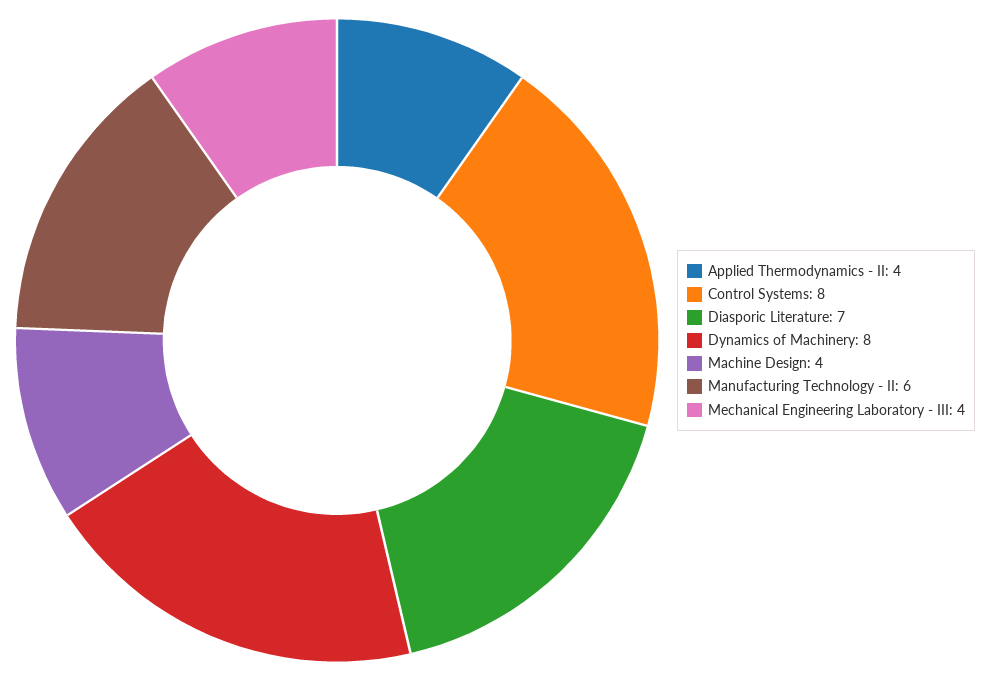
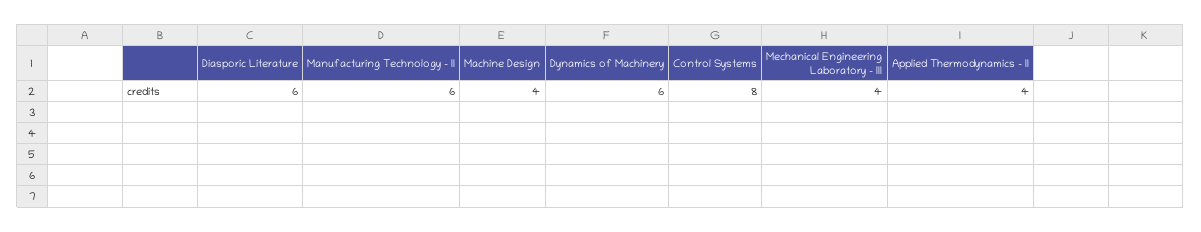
Diasporic Literature: 7 -> 6
Dynamics of Machinery: 8 -> 6

